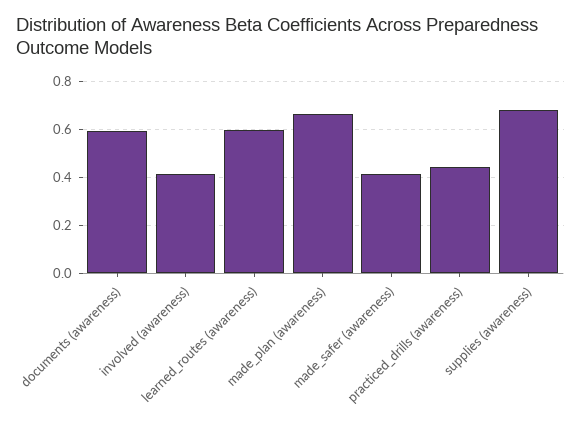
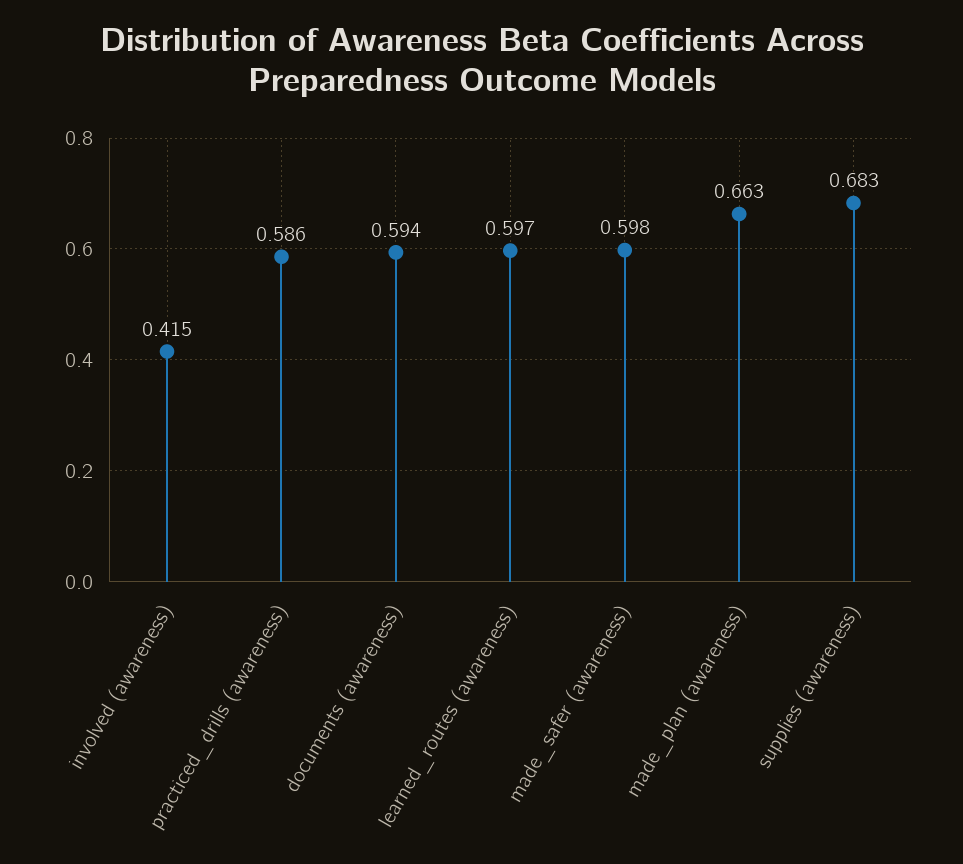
made_safer (awareness): 0.4 -> 0.598
practiced_drills (awareness): 0.45 -> 0.586

